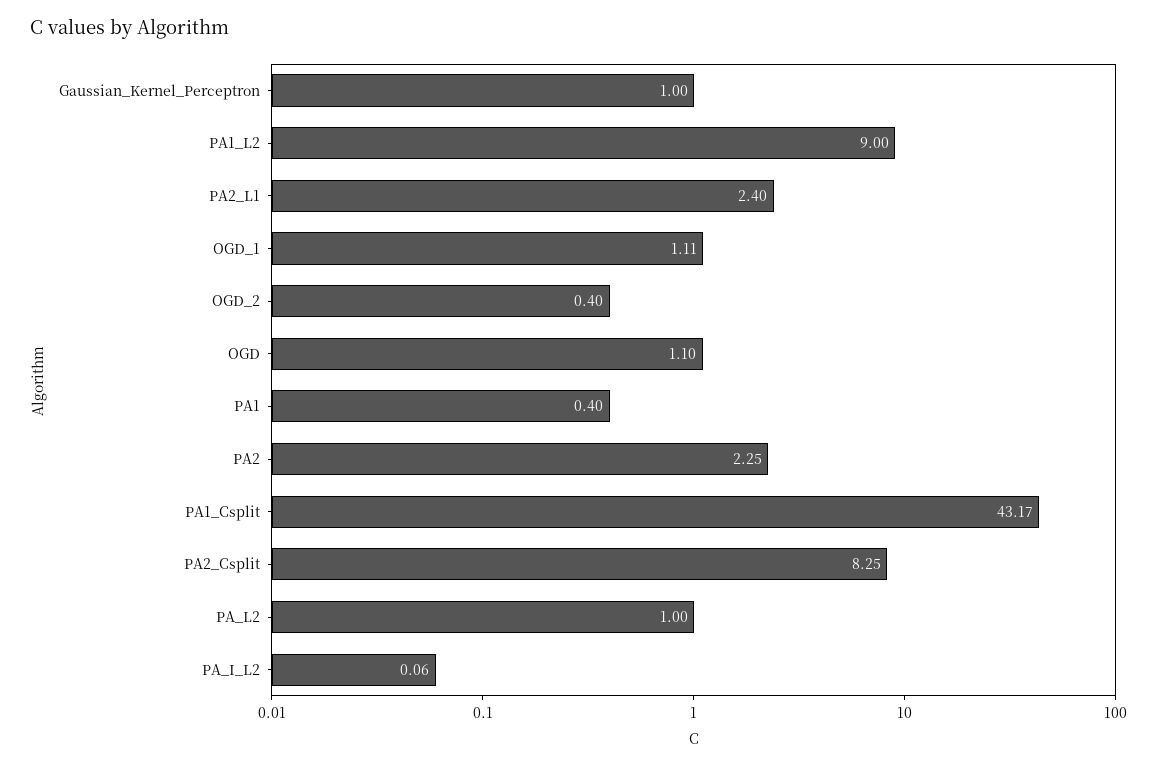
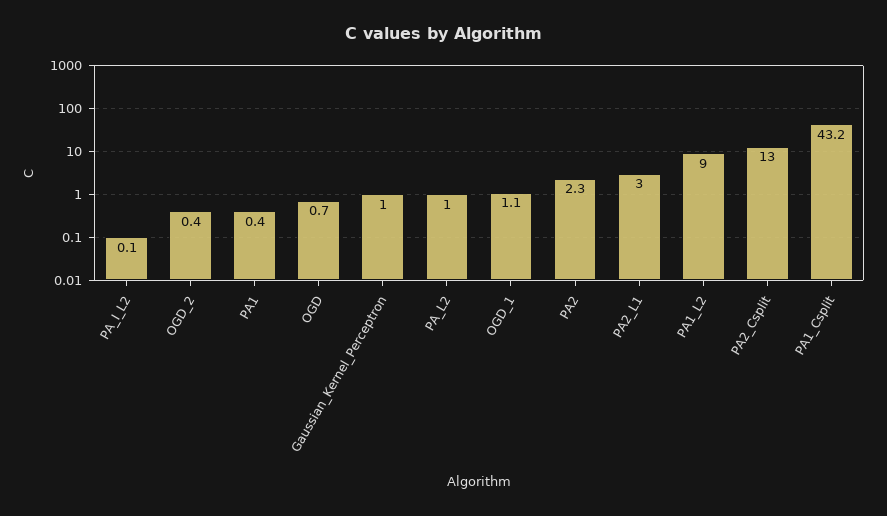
PA2_L1: 2.4 -> 3
OGD: 1.1 -> 0.7
PA2_Csplit: 8.25 -> 13

